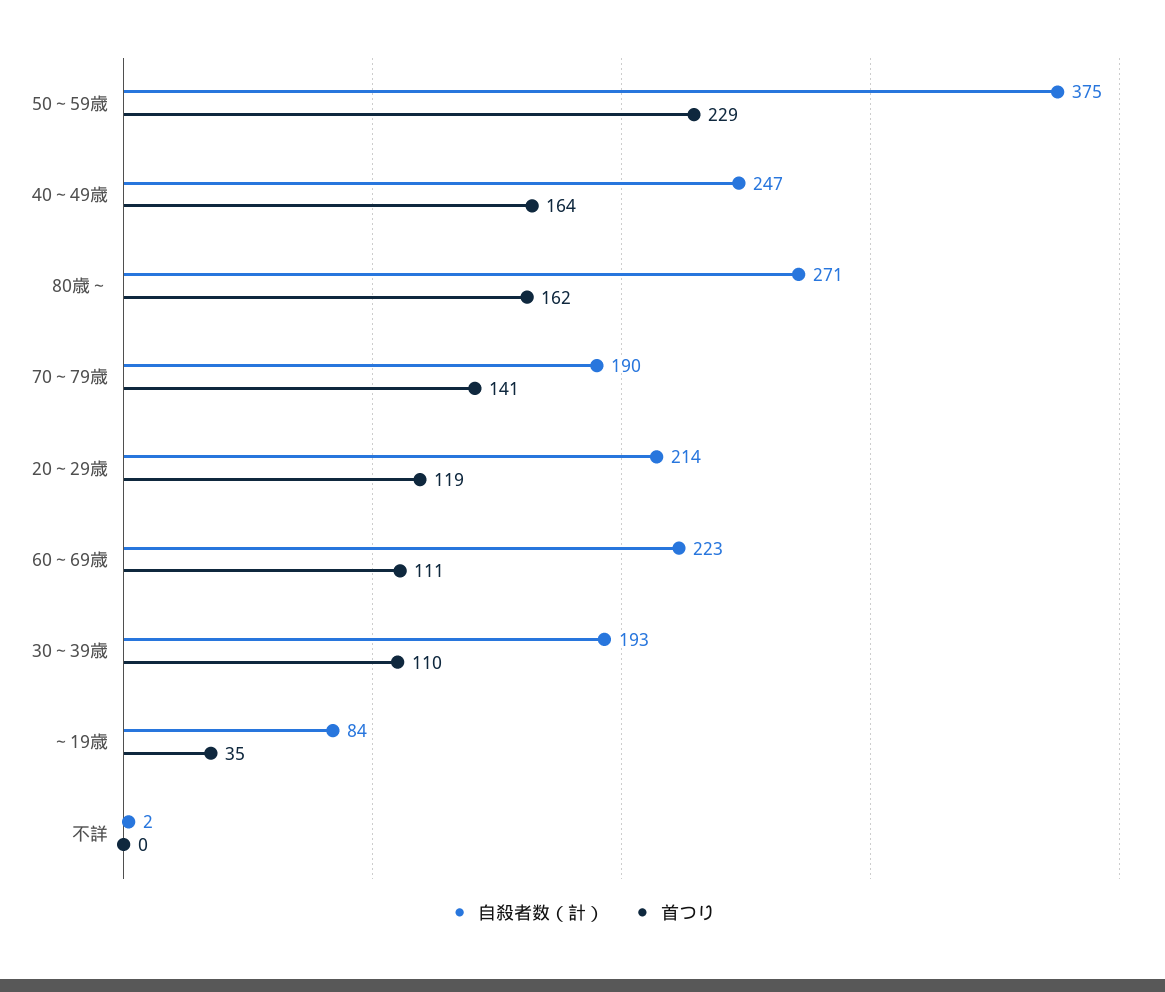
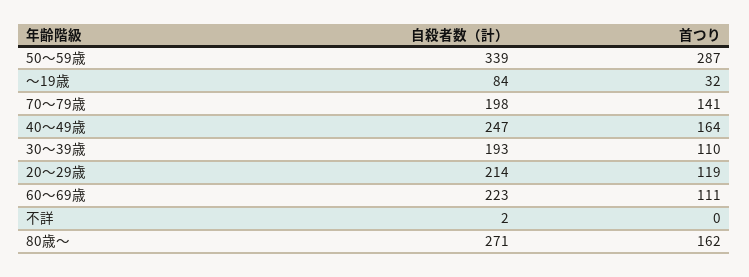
自殺者数（計）, 50～59歳: 375 -> 339
首つり, 50～59歳: 229 -> 287
自殺者数（計）, 70～79歳: 190 -> 198
首つり, ～19歳: 35 -> 32

